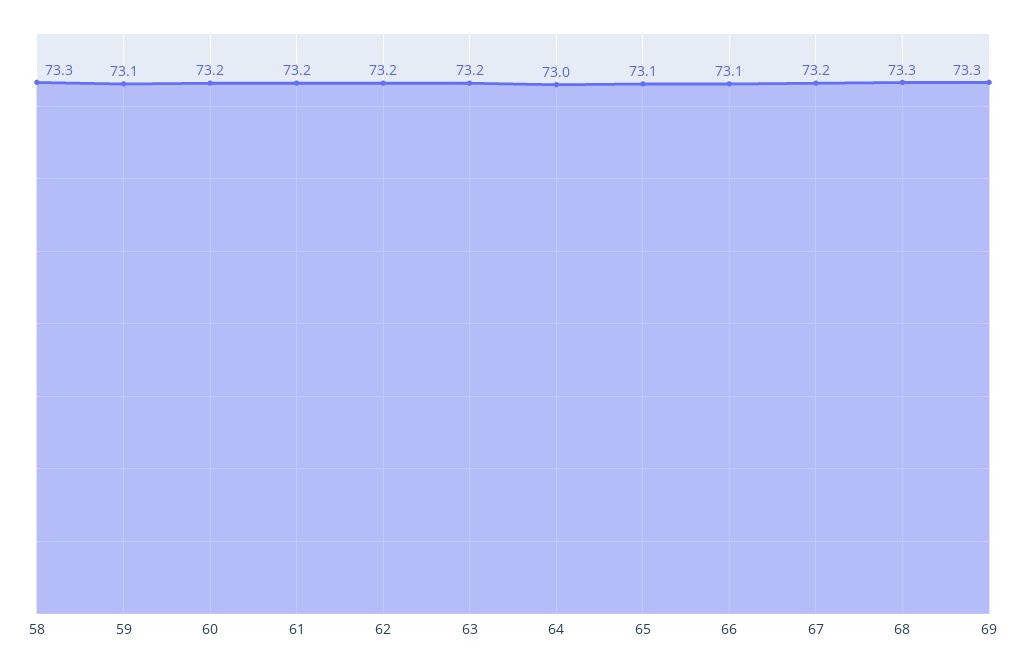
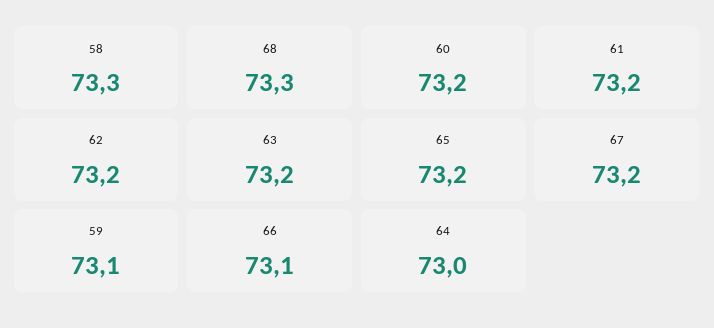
65: 73.1 -> 73.2
69: 73.3 -> none

